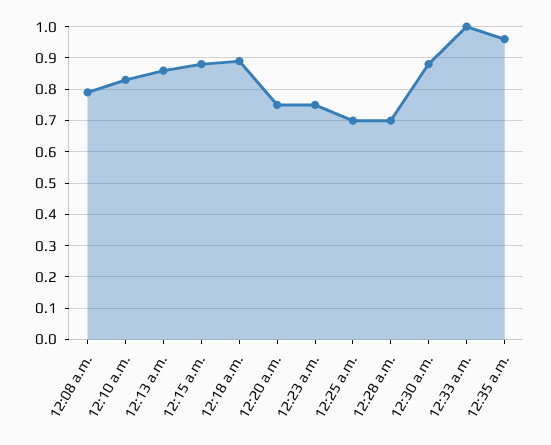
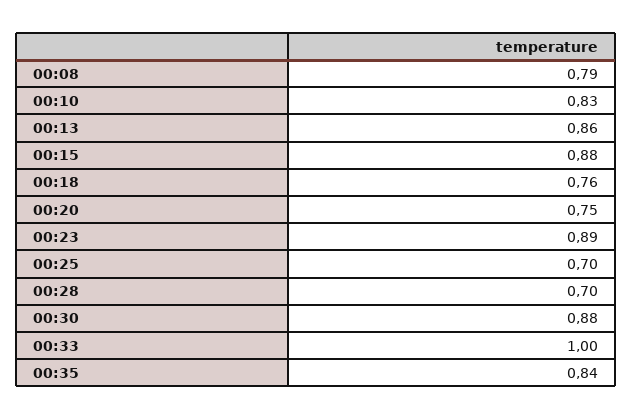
12:18 a.m.: 0.9 -> 0.76
12:23 a.m.: 0.75 -> 0.89
12:35 a.m.: 0.95 -> 0.84

